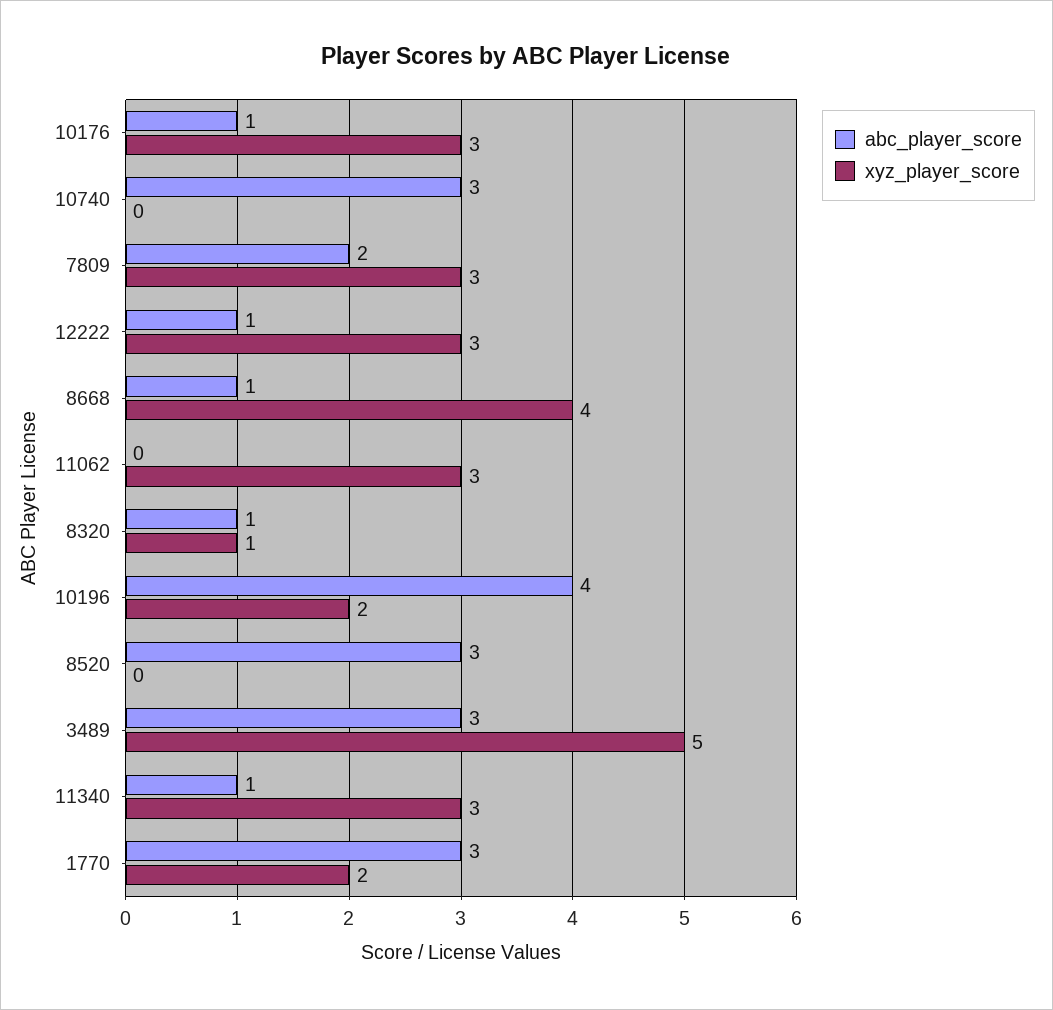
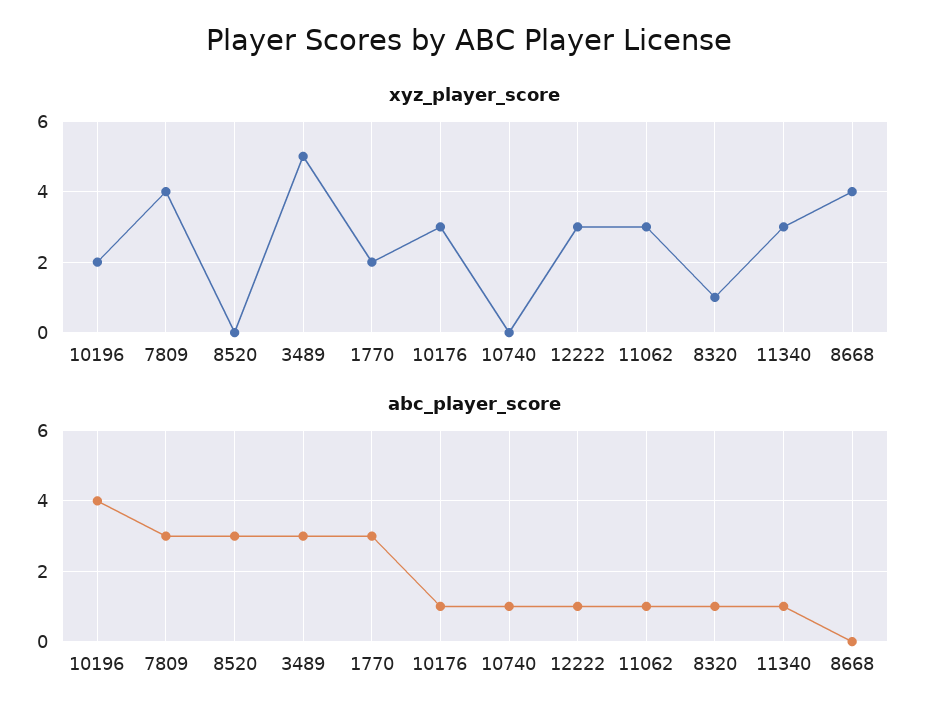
abc_player_score, 10740: 3 -> 1
abc_player_score, 7809: 2 -> 3
xyz_player_score, 7809: 3 -> 4
abc_player_score, 8668: 1 -> 0
abc_player_score, 11062: 0 -> 1

